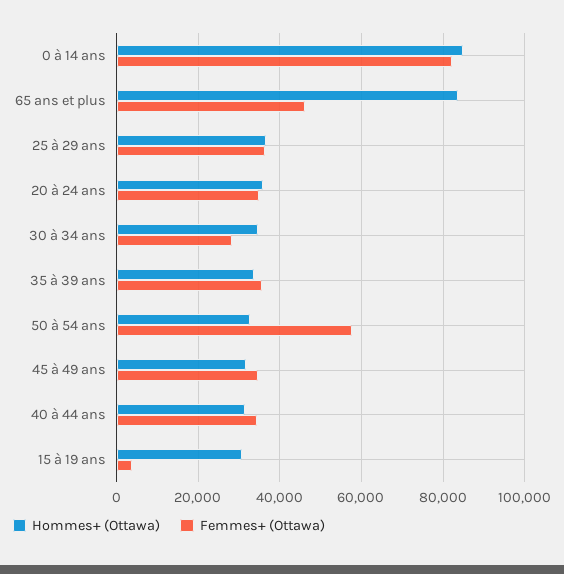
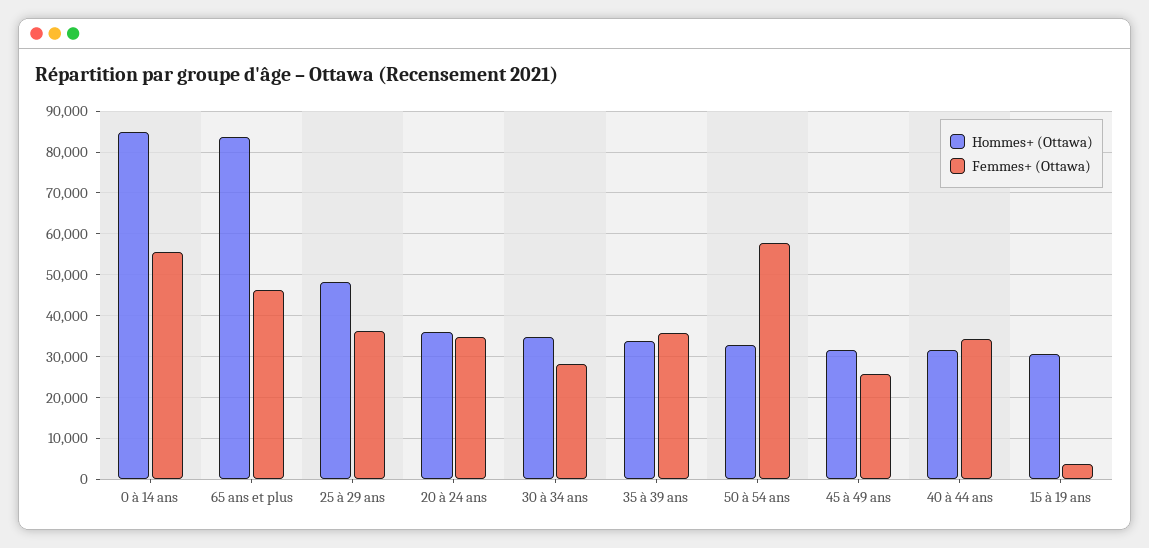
Femmes+ (Ottawa), 0 à 14 ans: 82000 -> 56000
Hommes+ (Ottawa), 25 à 29 ans: 36000 -> 48000
Femmes+ (Ottawa), 45 à 49 ans: 34000 -> 26000

